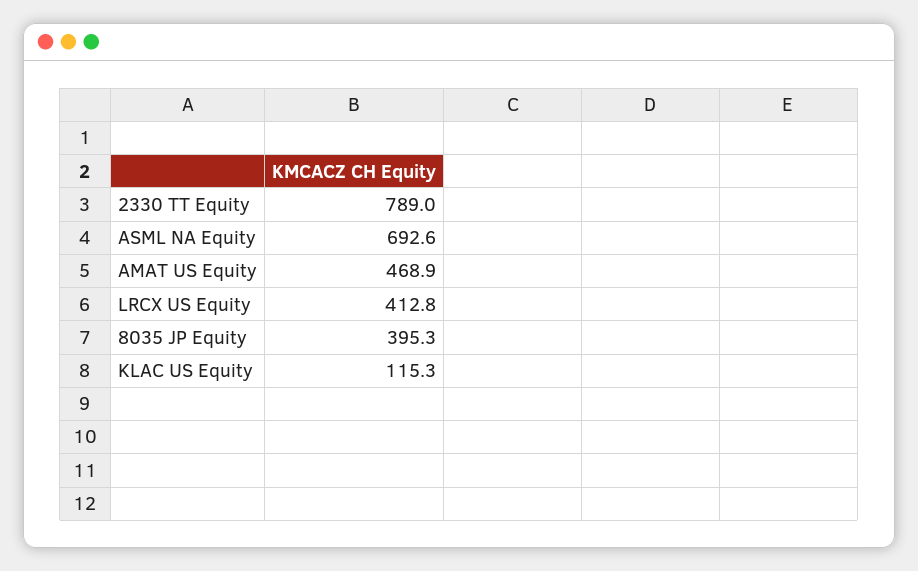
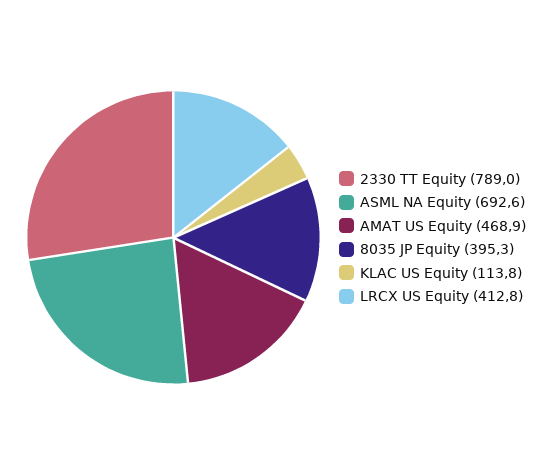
KLAC US Equity: 115.3 -> 113.8

